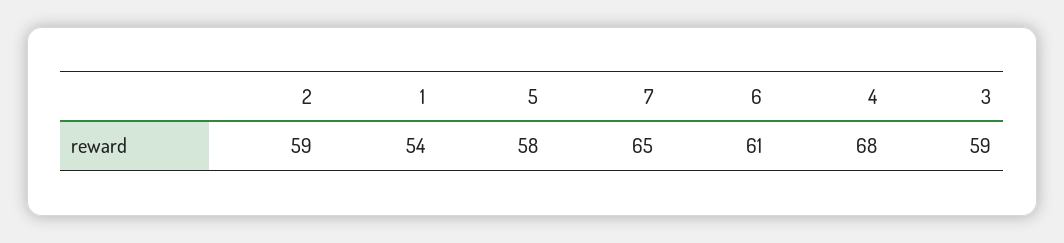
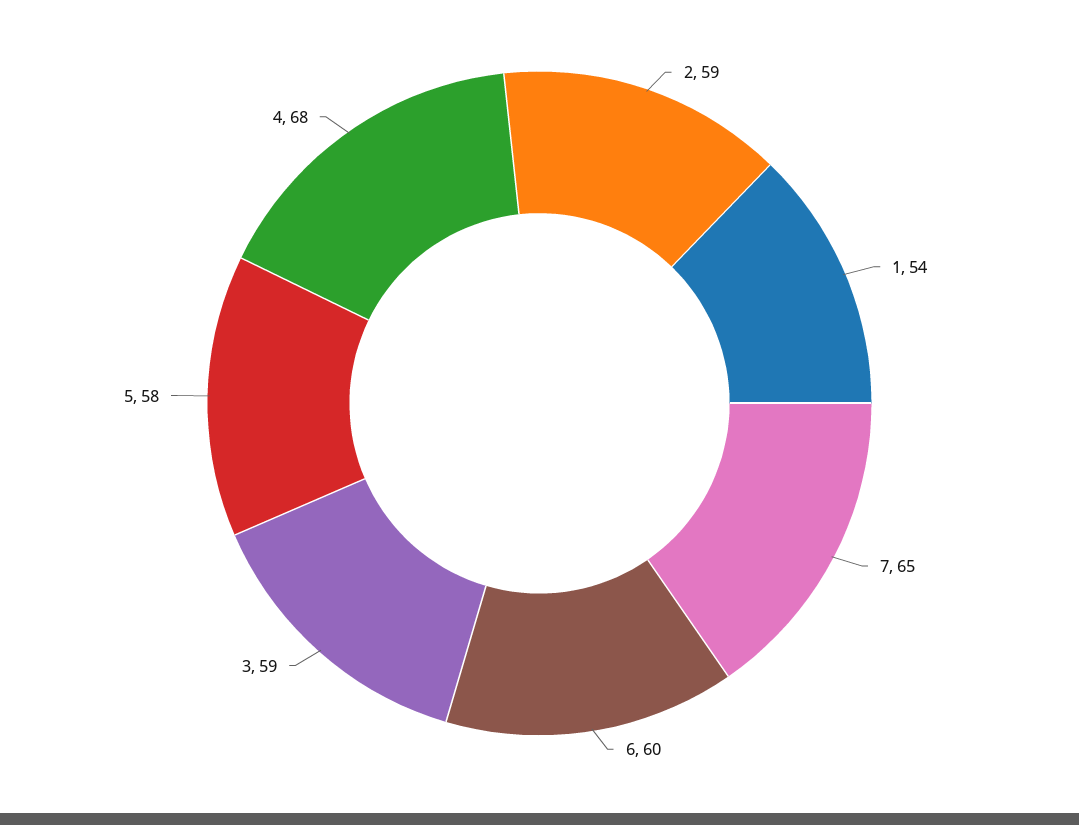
6: 61 -> 60

